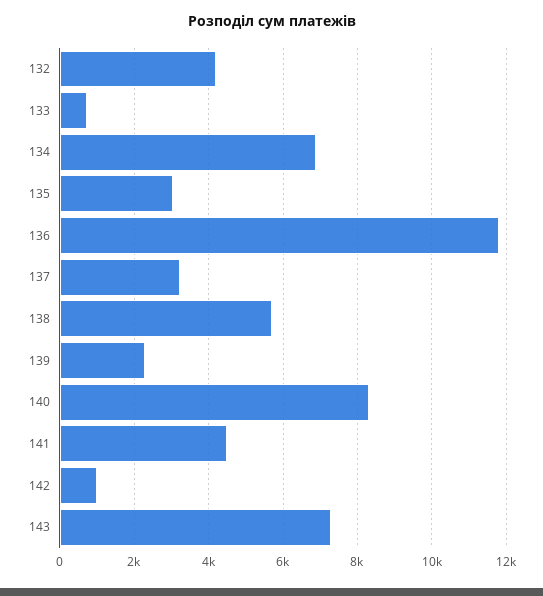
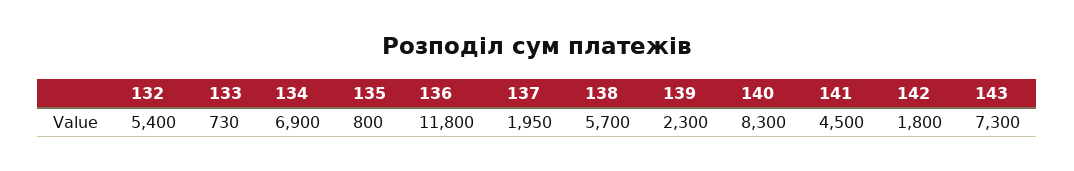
132: 4200 -> 5400
135: 3000 -> 800
137: 3200 -> 1950
142: 1000 -> 1800

